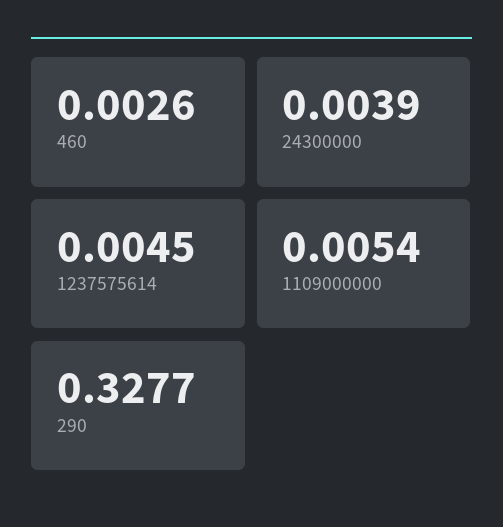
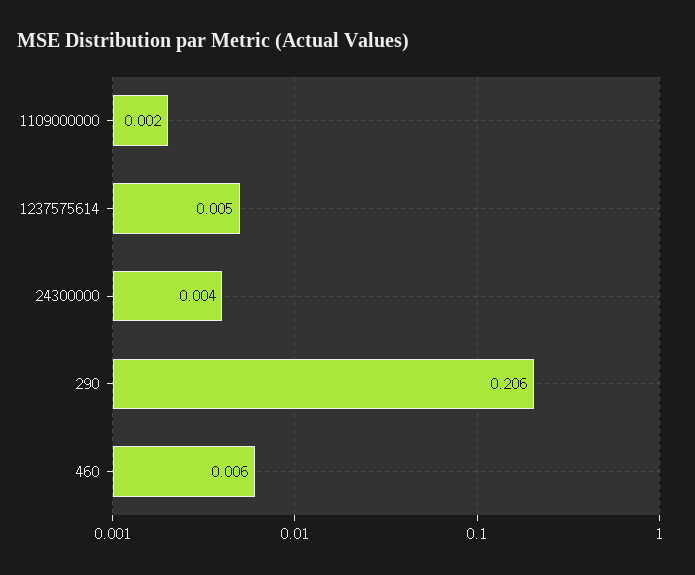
460: 0.0026 -> 0.006
1109000000: 0.0054 -> 0.002
290: 0.3277 -> 0.206

